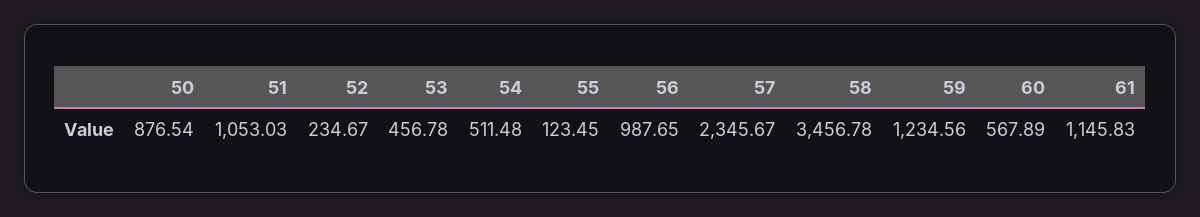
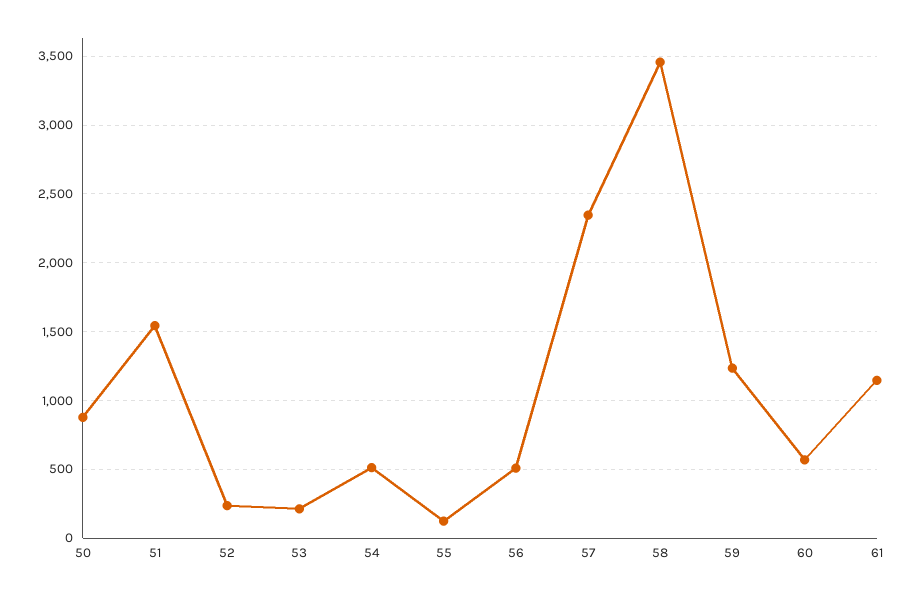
51: 1053.03 -> 1550
53: 456.78 -> 200
56: 987.65 -> 500

